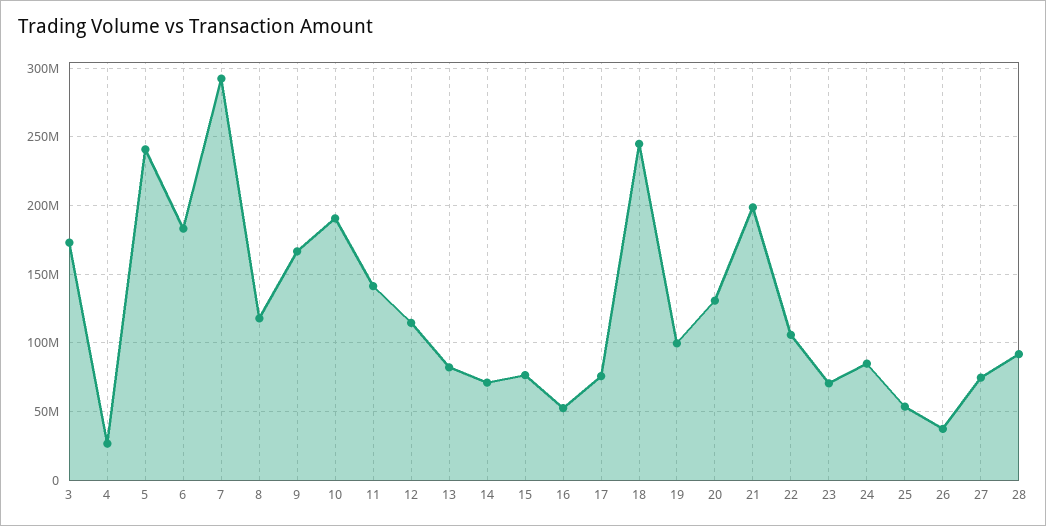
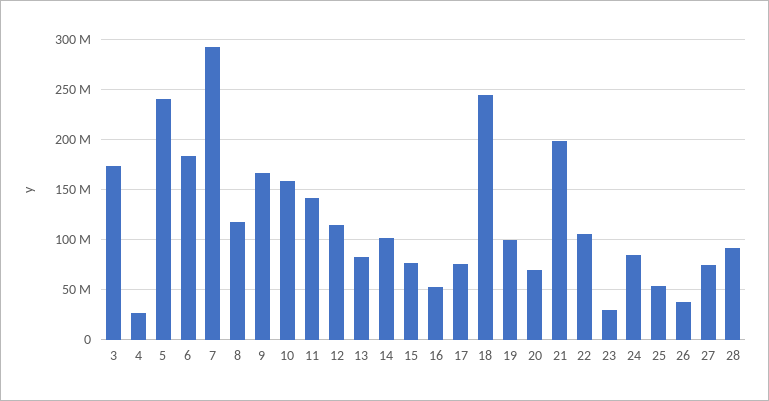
10: 190000000 -> 160000000
14: 70000000 -> 100000000
20: 130000000 -> 70000000
23: 70000000 -> 30000000

